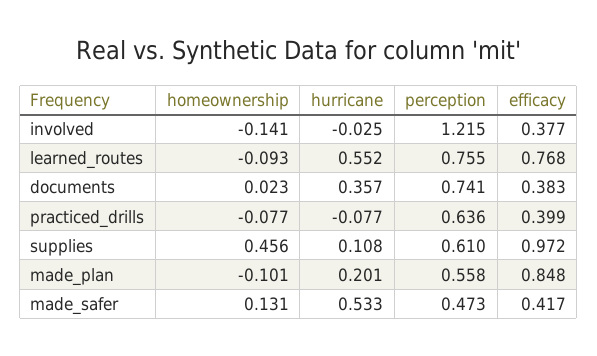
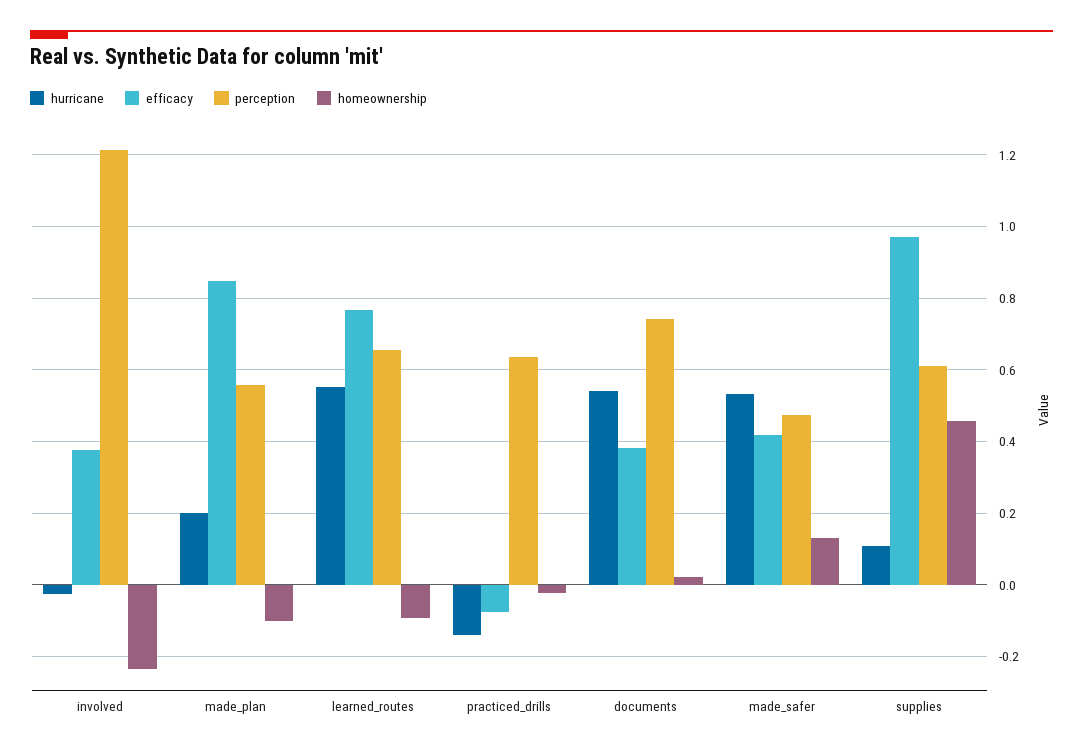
homeownership, involved: -0.141 -> -0.24
perception, learned_routes: 0.755 -> 0.66
hurricane, documents: 0.357 -> 0.54
homeownership, practiced_drills: -0.077 -> -0.02
hurricane, practiced_drills: -0.077 -> -0.14
efficacy, practiced_drills: 0.399 -> -0.08

